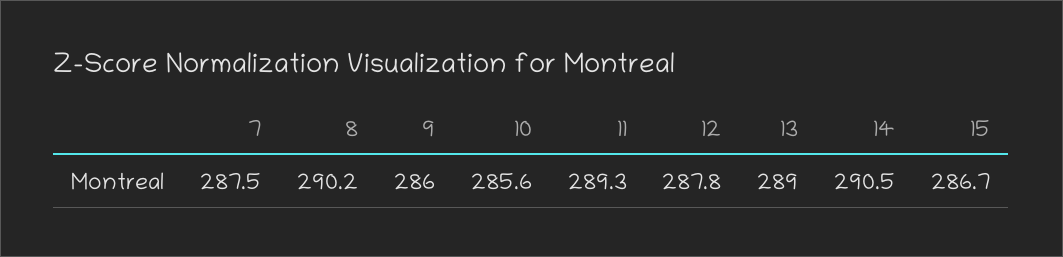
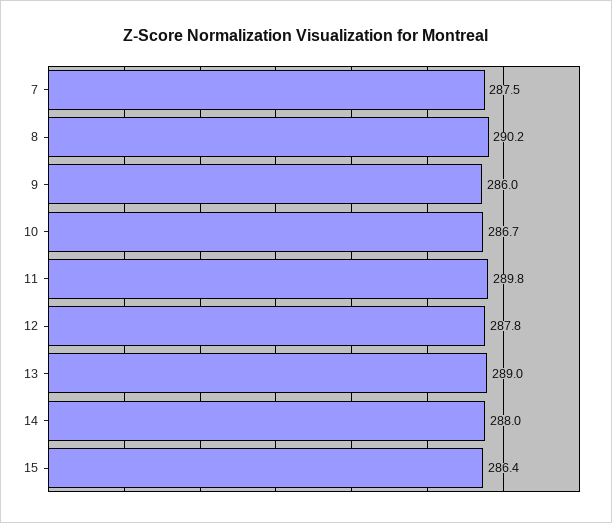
10: 285.6 -> 286.7
11: 289.3 -> 289.8
14: 290.5 -> 288
15: 286.7 -> 286.4

